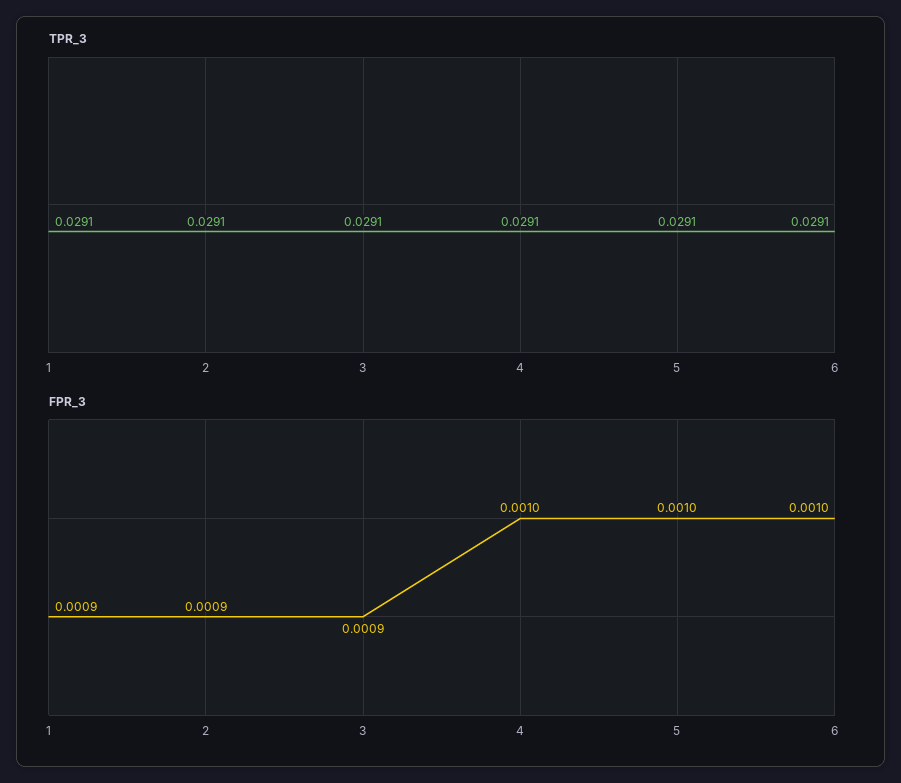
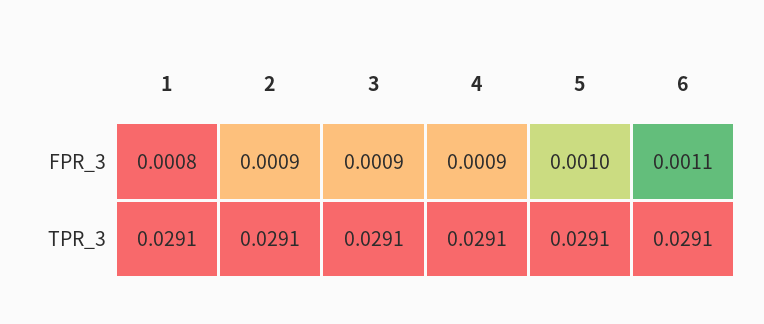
FPR_3, 1: 0.0009 -> 0.0008
FPR_3, 4: 0.001 -> 0.0009
FPR_3, 6: 0.001 -> 0.0011

